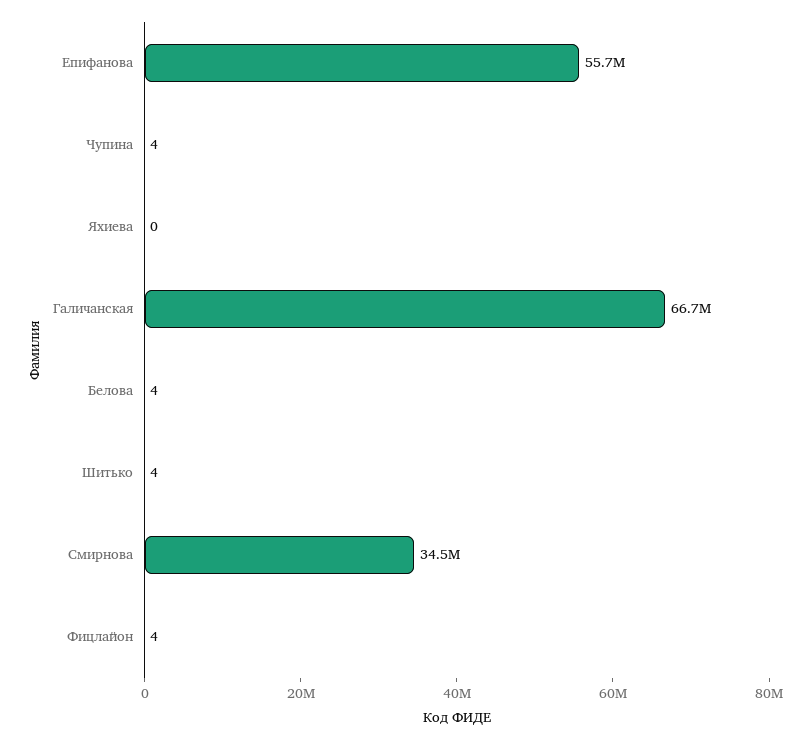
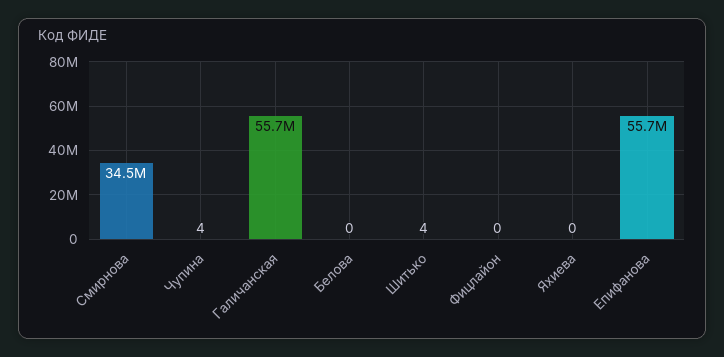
Галичанская: 66700000 -> 55700000
Белова: 4 -> 0
Фицлайон: 4 -> 0

